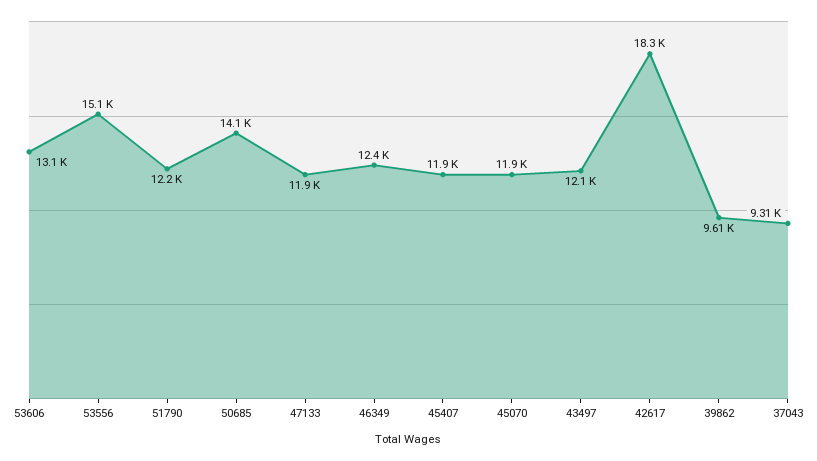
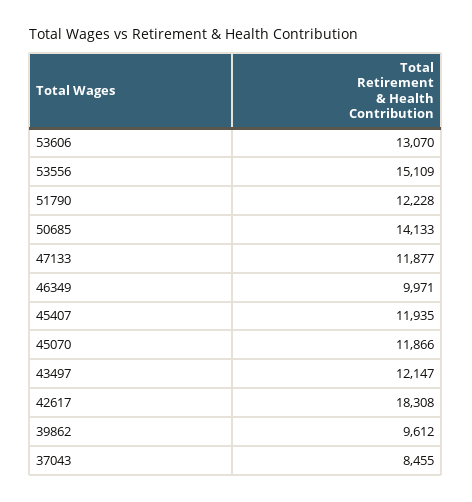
46349: 12400 -> 9971
37043: 9310 -> 8455

